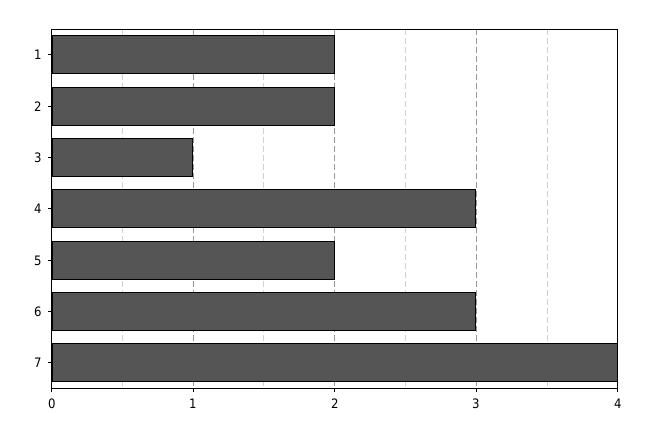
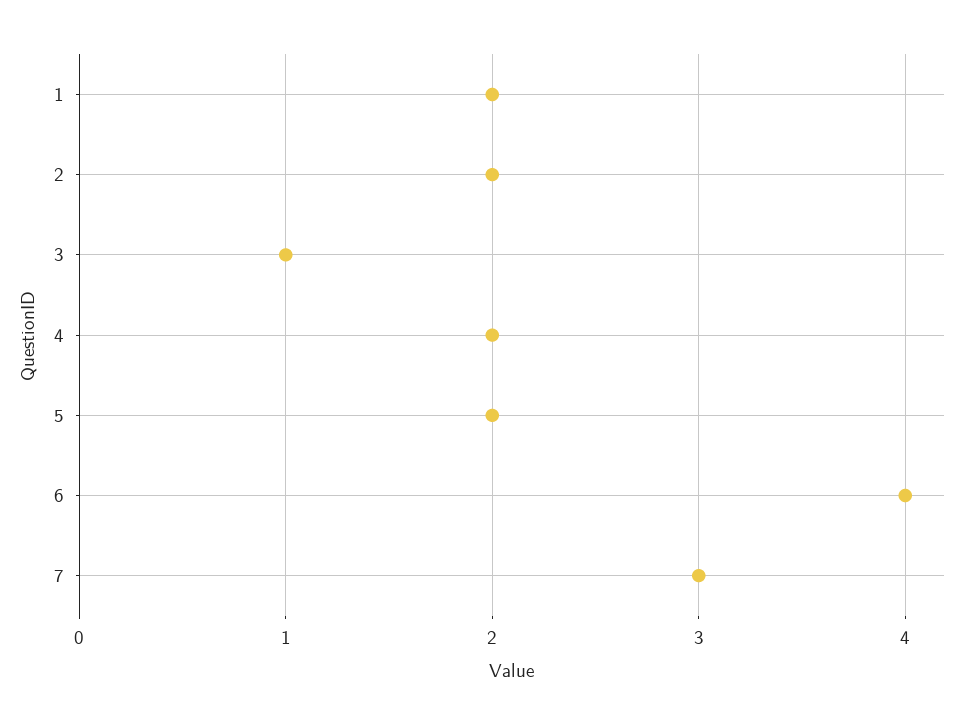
4: 3 -> 2
6: 3 -> 4
7: 4 -> 3

